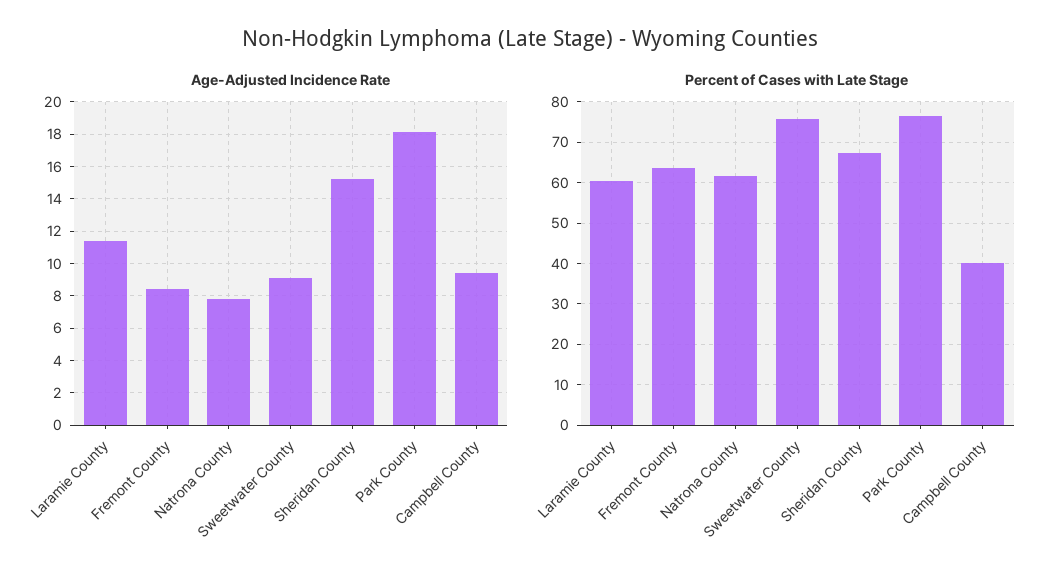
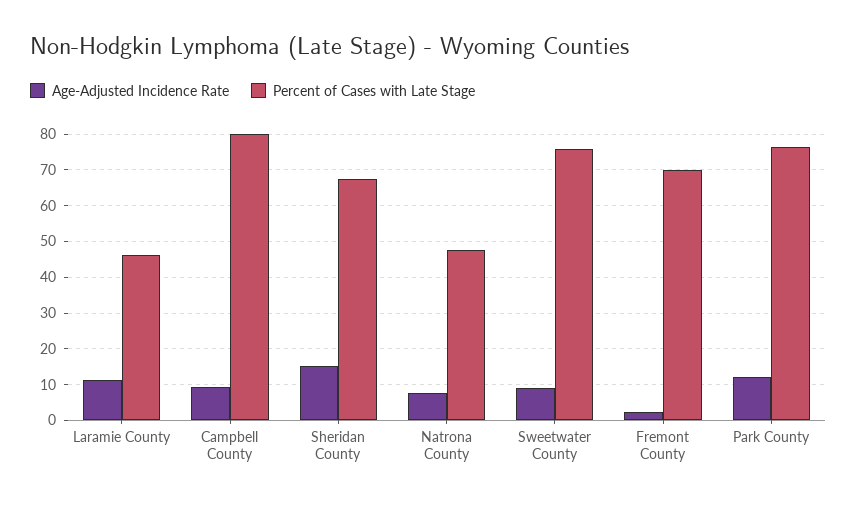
Age-Adjusted Incidence Rate, Fremont County: 8.5 -> 2
Age-Adjusted Incidence Rate, Park County: 18 -> 12
Percent of Cases with Late Stage, Laramie County: 60 -> 46
Percent of Cases with Late Stage, Fremont County: 64 -> 70
Percent of Cases with Late Stage, Natrona County: 62 -> 48
Percent of Cases with Late Stage, Campbell County: 40 -> 80

